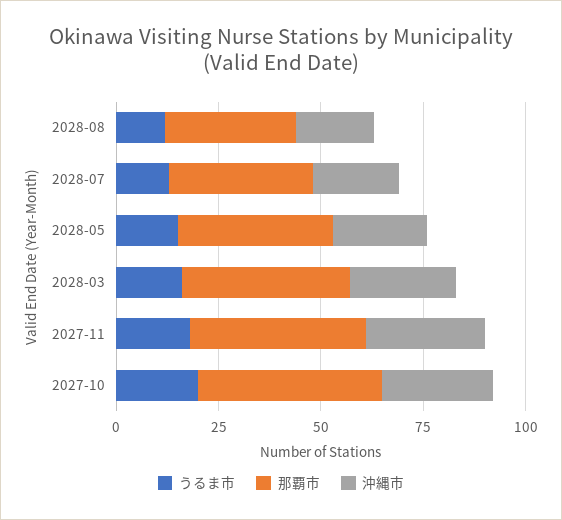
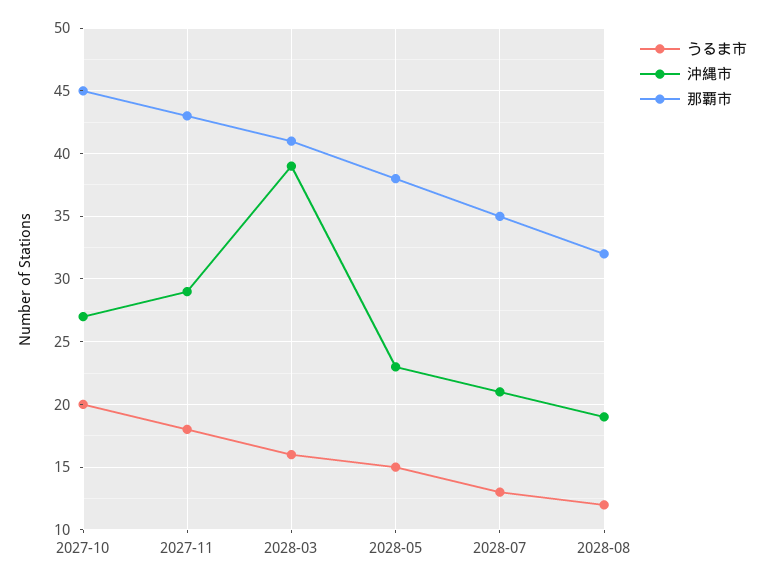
沖縄市, 2028-03: 25 -> 39

